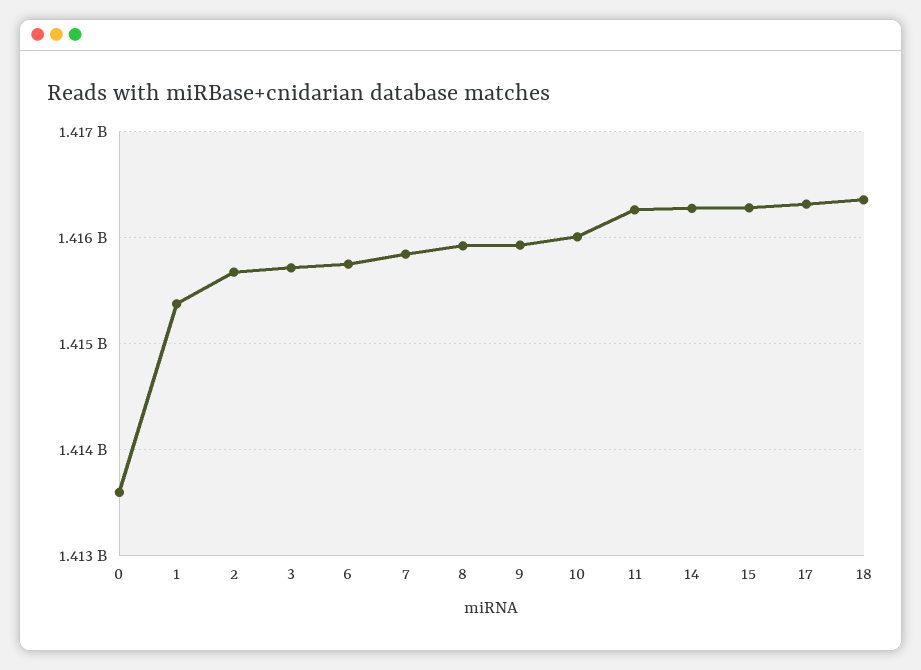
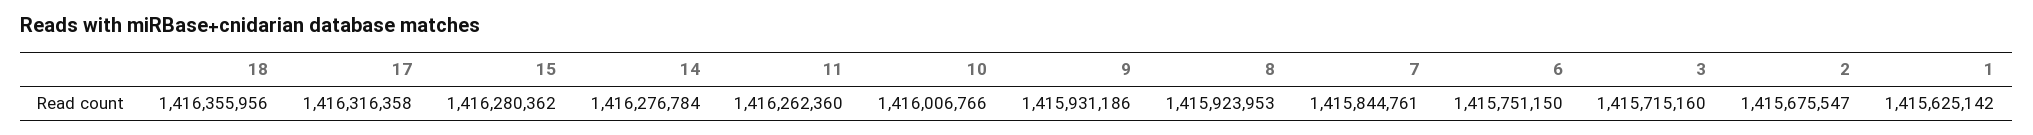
0: 1413600000 -> none
1: 1415400000 -> 1415625142

